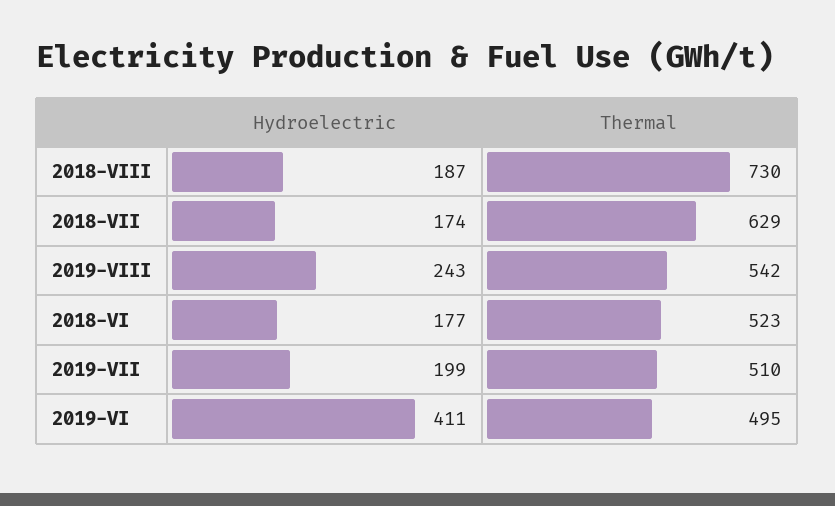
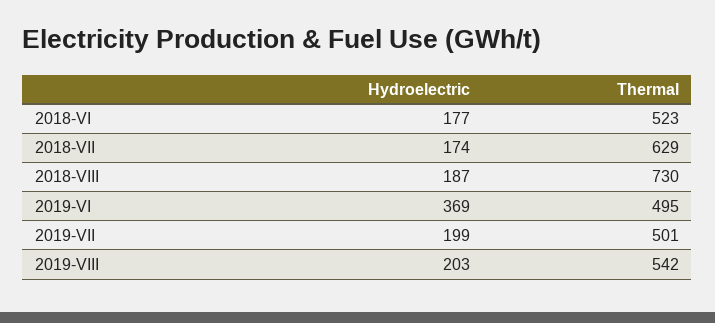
Hydroelectric, 2019-VIII: 243 -> 203
Thermal, 2019-VII: 510 -> 501
Hydroelectric, 2019-VI: 411 -> 369

